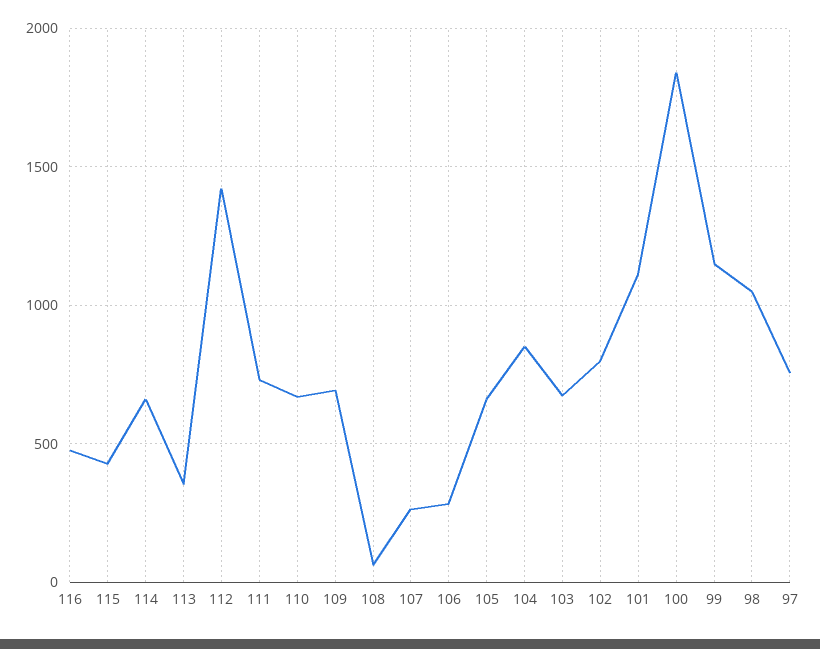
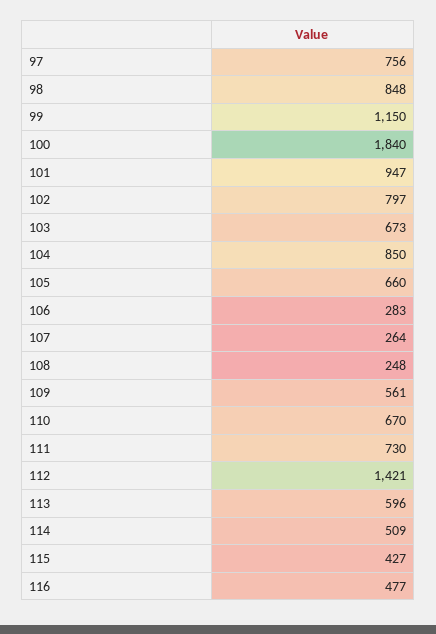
114: 650 -> 509
113: 350 -> 596
109: 700 -> 561
108: 50 -> 248
101: 1100 -> 947
98: 1050 -> 848

